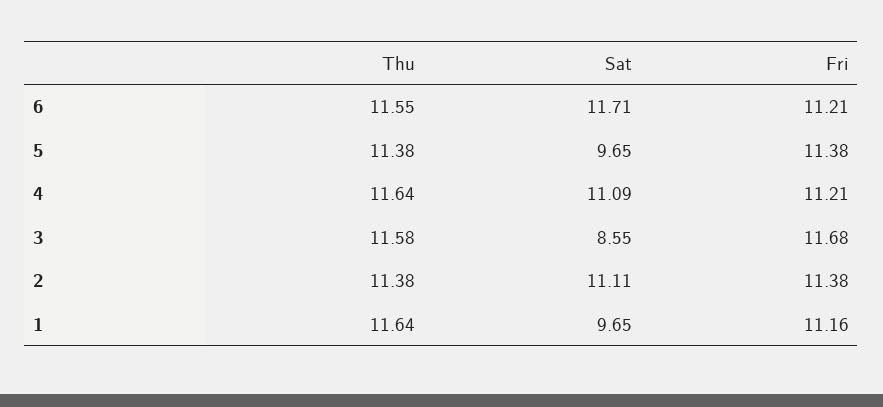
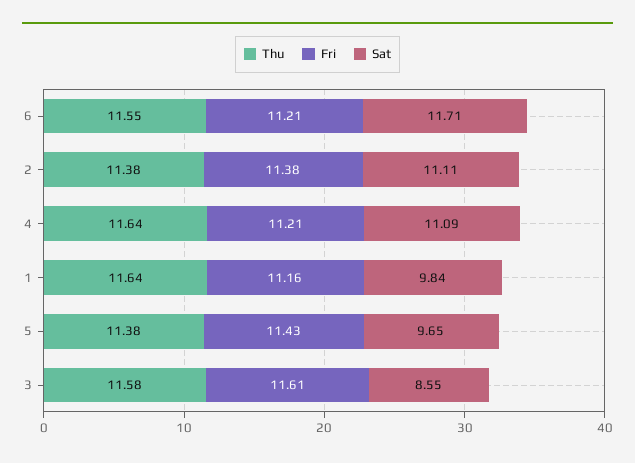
Fri, 5: 11.38 -> 11.43
Fri, 3: 11.68 -> 11.61
Sat, 1: 9.65 -> 9.84

